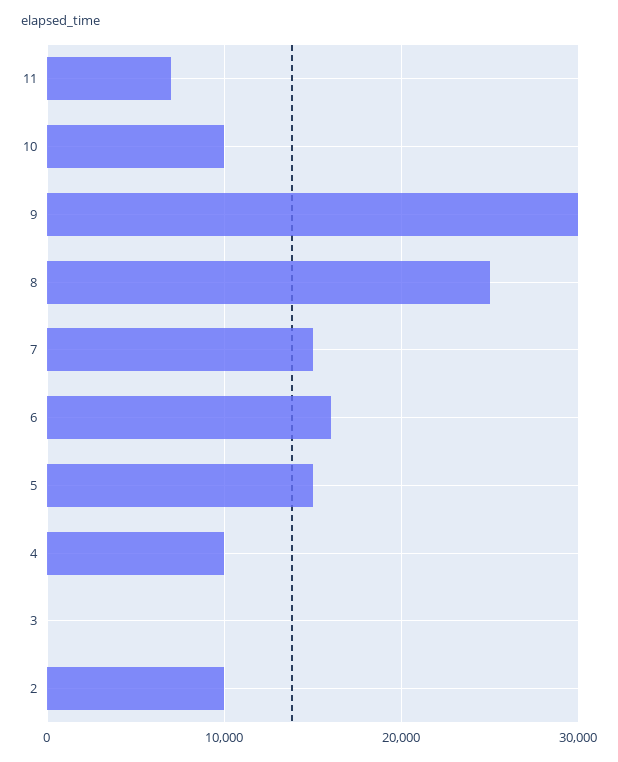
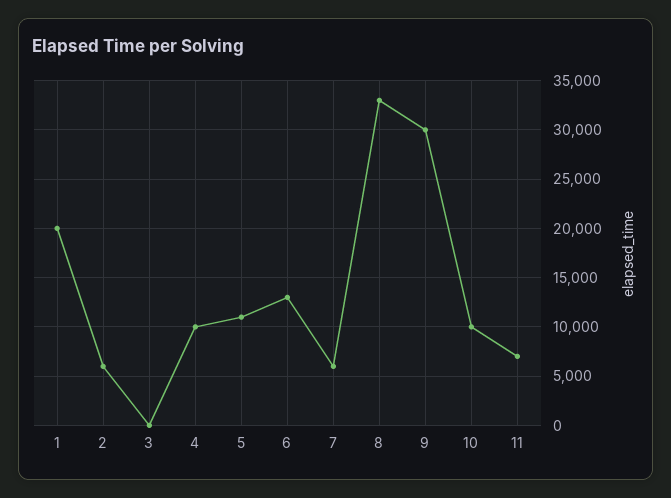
8: 25000 -> 33000
7: 15000 -> 6000
6: 16000 -> 13000
5: 15000 -> 11000
2: 10000 -> 6000
1: none -> 20000

